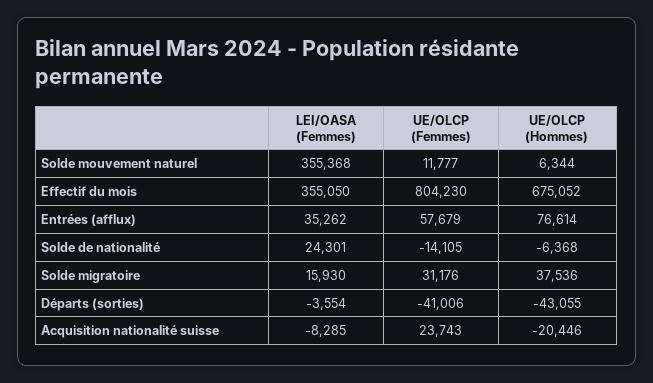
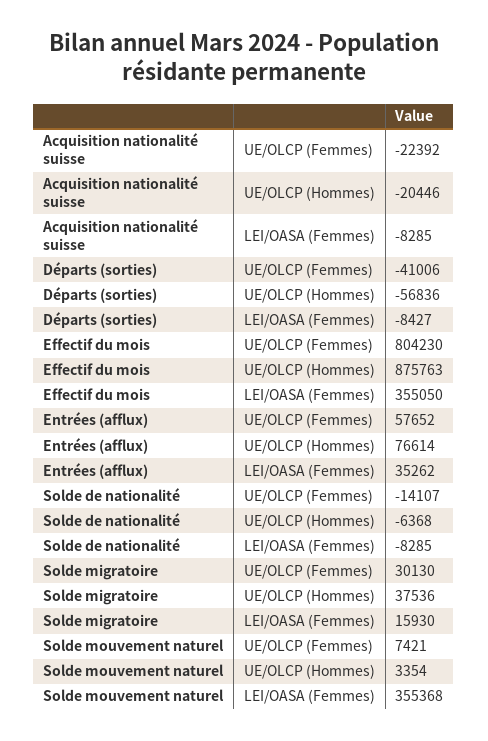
UE/OLCP (Femmes), Solde mouvement naturel: 11777 -> 7421
UE/OLCP (Hommes), Solde mouvement naturel: 6344 -> 3354
UE/OLCP (Hommes), Effectif du mois: 675052 -> 875763
UE/OLCP (Femmes), Entrées (afflux): 57679 -> 57652
LEI/OASA (Femmes), Solde de nationalité: 24301 -> -8285
UE/OLCP (Femmes), Solde de nationalité: -14105 -> -14107
UE/OLCP (Femmes), Solde migratoire: 31176 -> 30130
LEI/OASA (Femmes), Départs (sorties): -3554 -> -8427
UE/OLCP (Hommes), Départs (sorties): -43055 -> -56836
UE/OLCP (Femmes), Acquisition nationalité suisse: 23743 -> -22392

